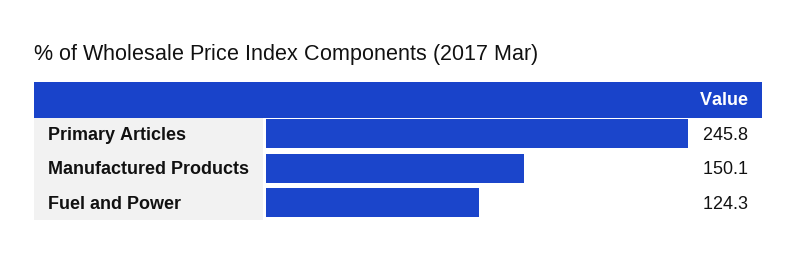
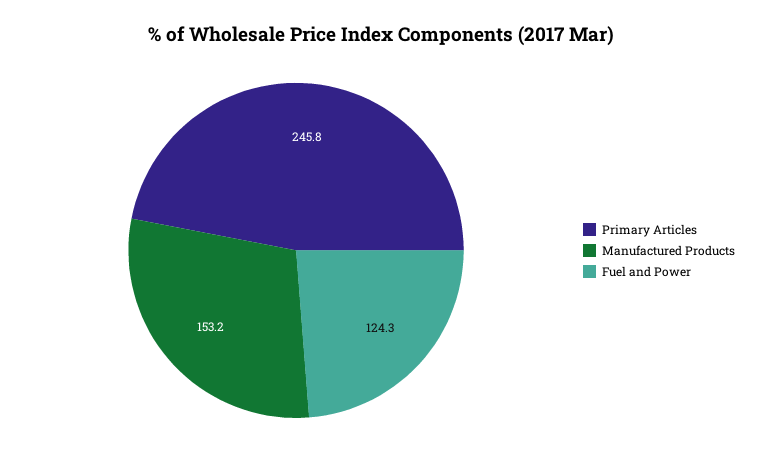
Manufactured Products: 150.1 -> 153.2

